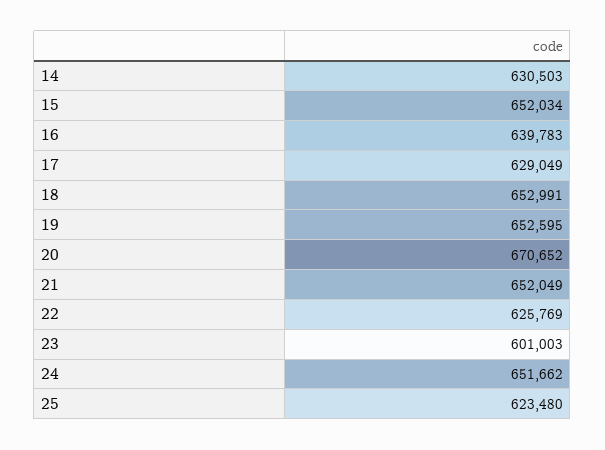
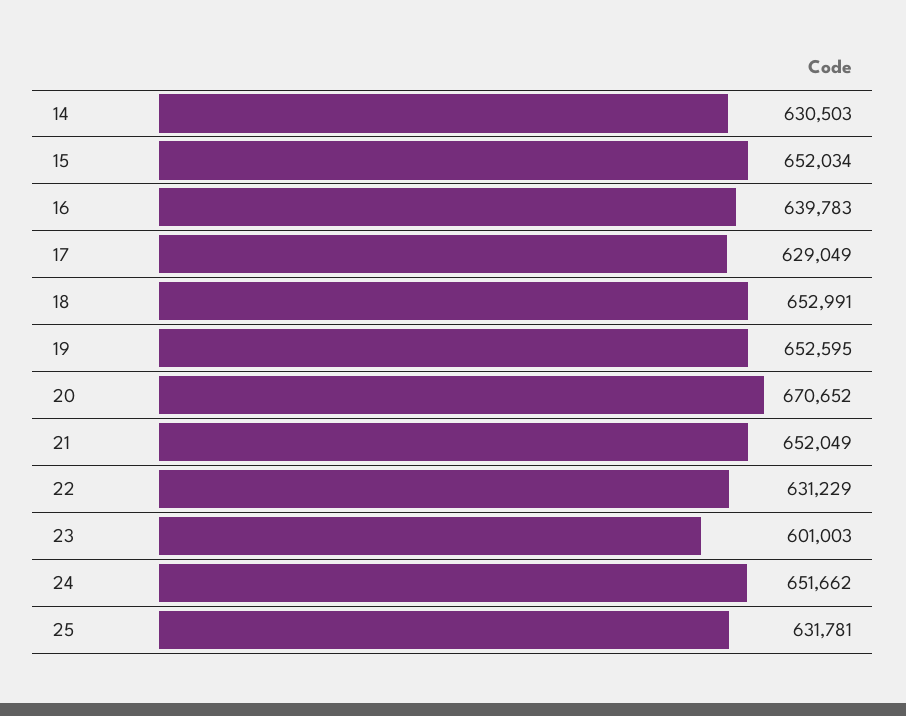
22: 625769 -> 631229
25: 623480 -> 631781

